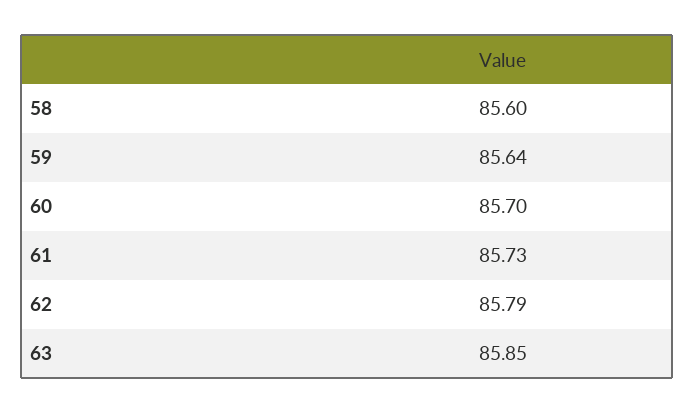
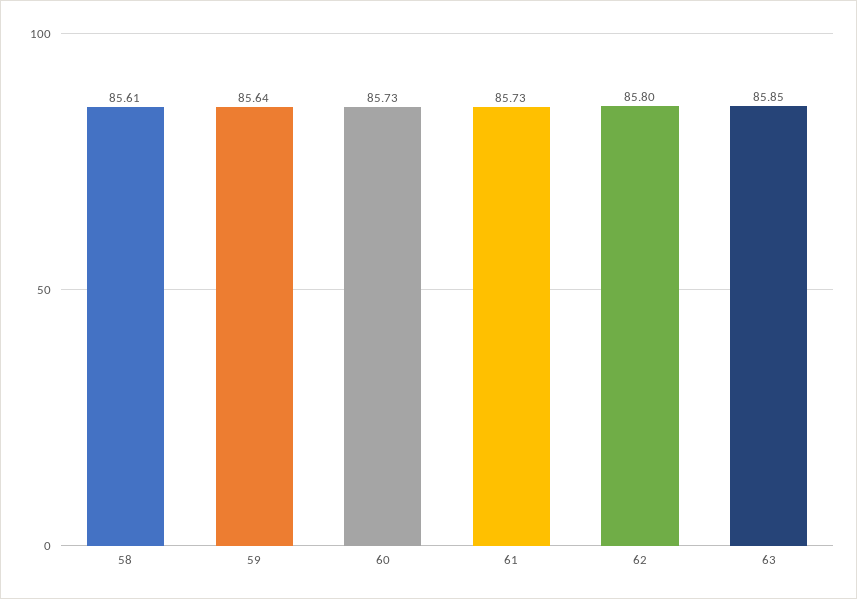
58: 85.6 -> 85.61
60: 85.7 -> 85.73
62: 85.79 -> 85.8

